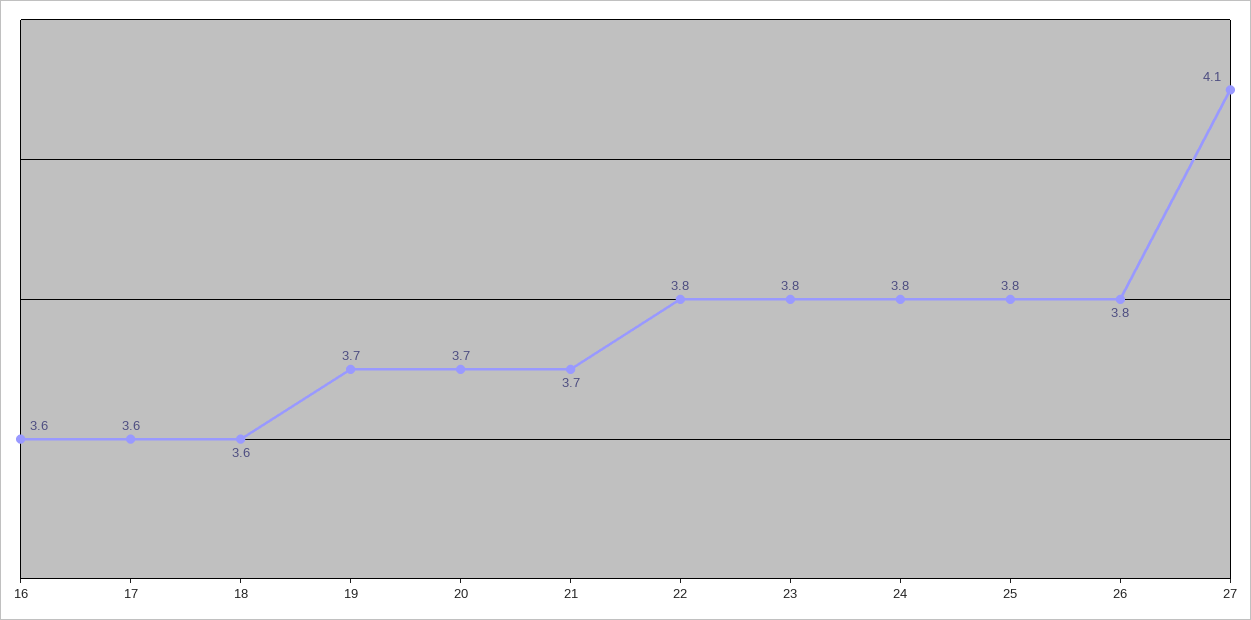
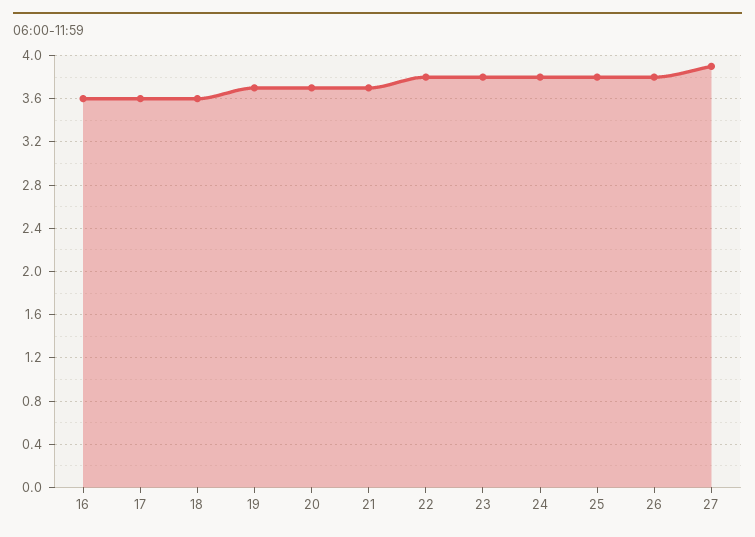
27: 4.1 -> 3.9

